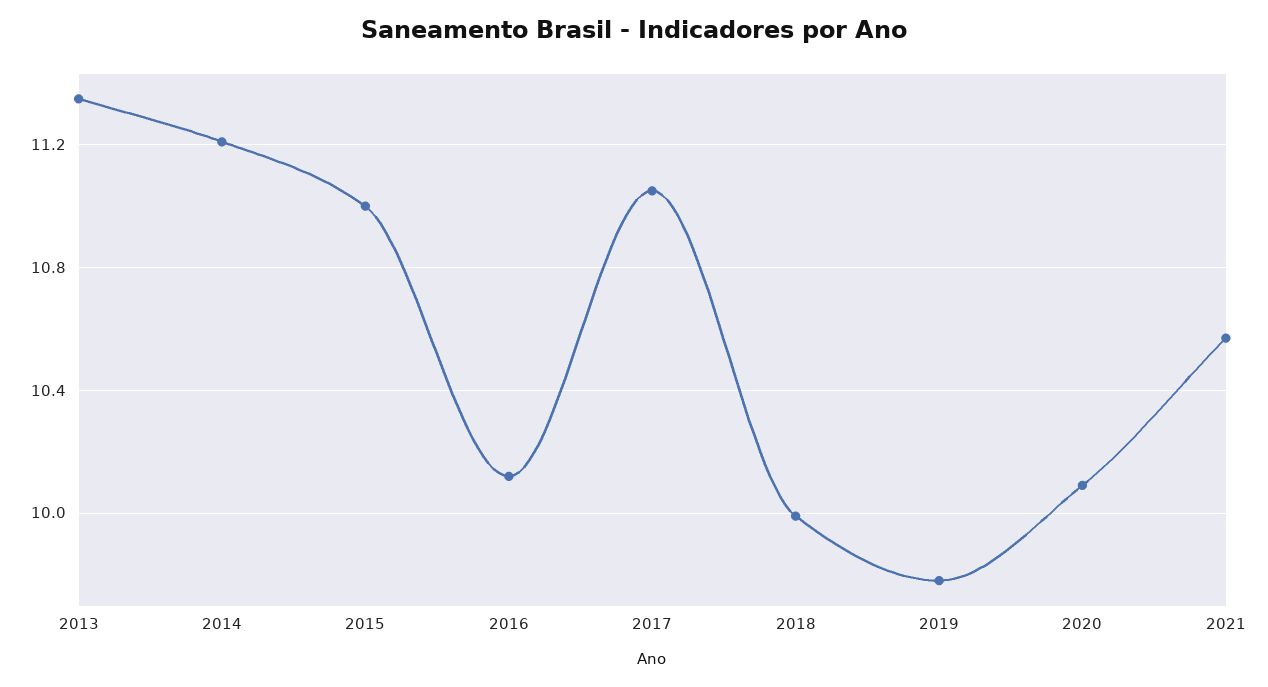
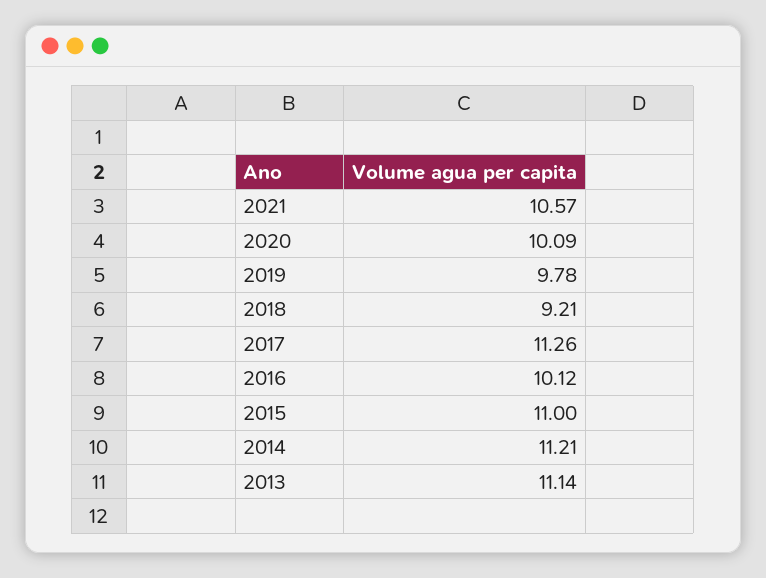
2013: 11.35 -> 11.14
2017: 11.05 -> 11.26
2018: 10 -> 9.21

